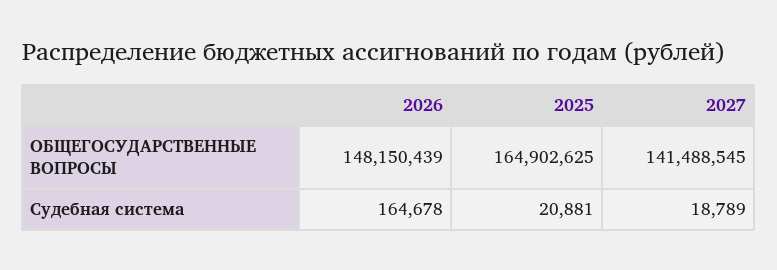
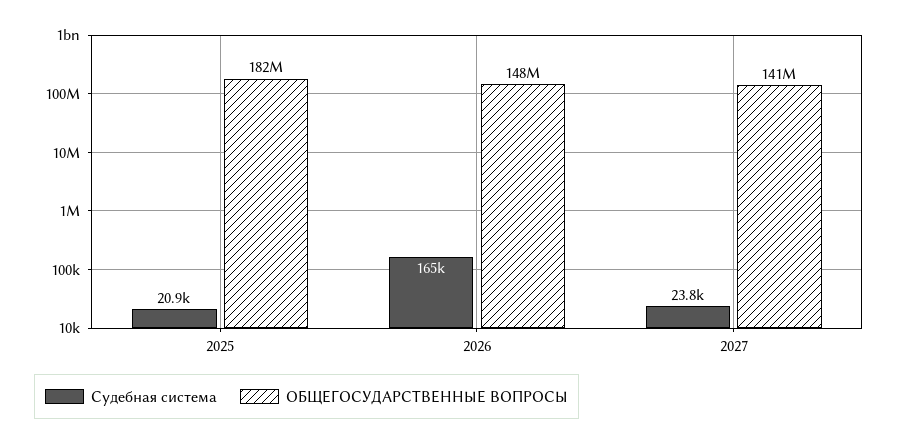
ОБЩЕГОСУДАРСТВЕННЫЕ ВОПРОСЫ, 2025: 164902625 -> 182000000
Судебная система, 2027: 18789 -> 23800

